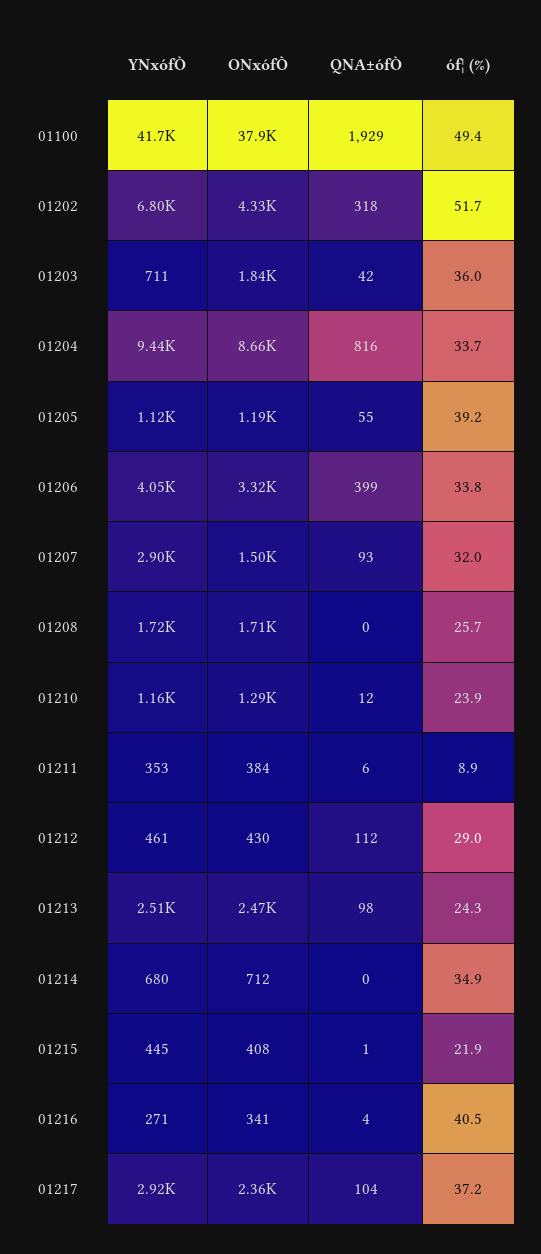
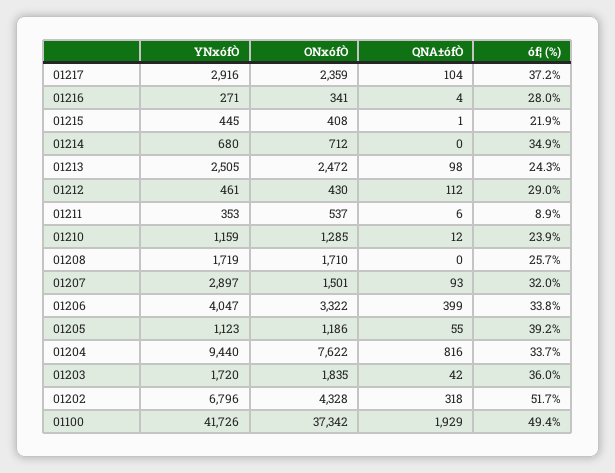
ONxófÒ, 01100: 37900 -> 37342
YNxófÒ, 01203: 711 -> 1720
ONxófÒ, 01204: 8660 -> 7622
ONxófÒ, 01211: 384 -> 537
óf¦ (%), 01216: 40.5 -> 28

